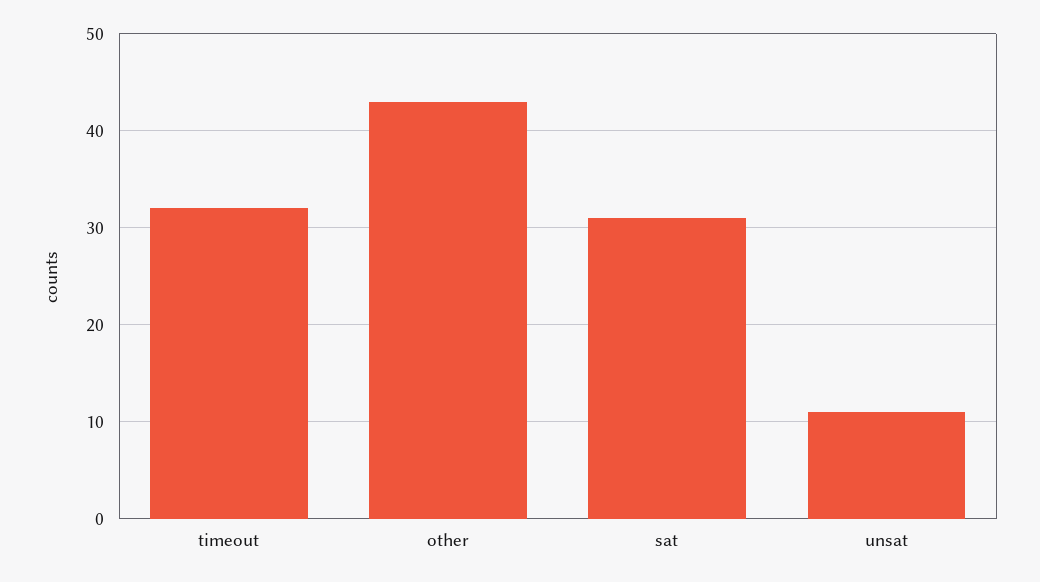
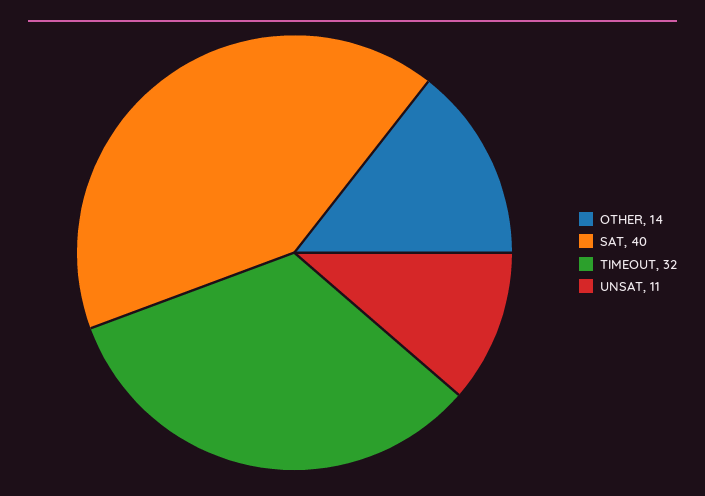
other: 43 -> 14
sat: 31 -> 40

